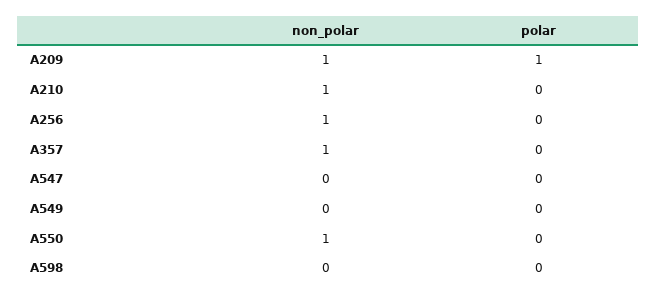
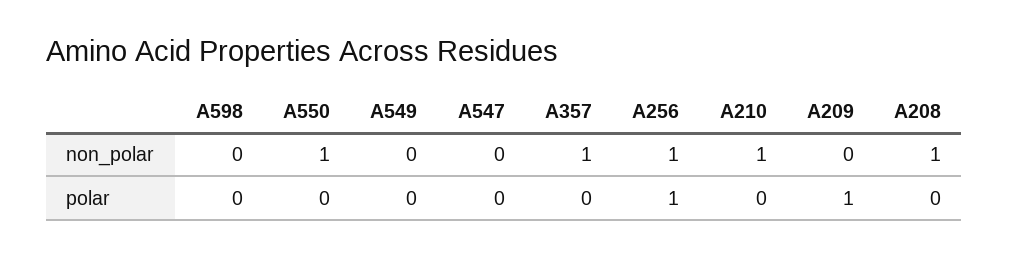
non_polar, A209: 1 -> 0
polar, A256: 0 -> 1
non_polar, A208: none -> 1
polar, A208: none -> 0

